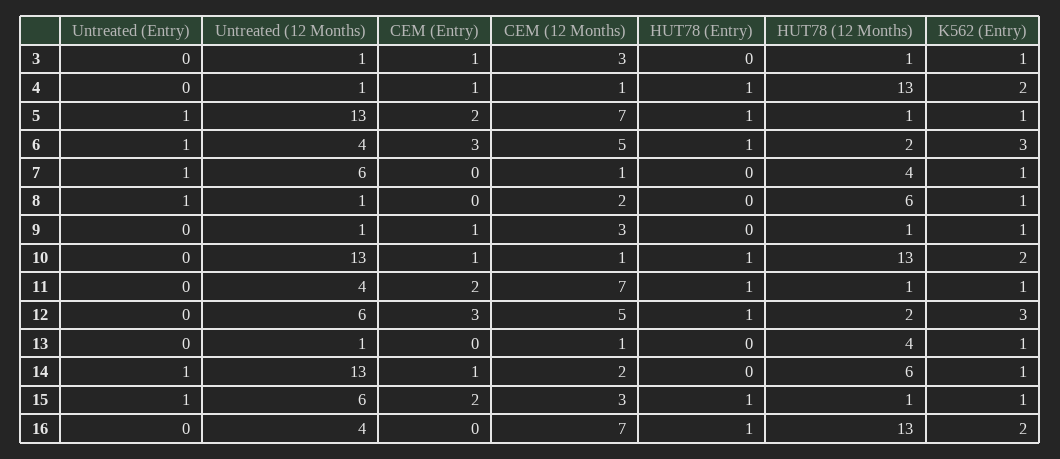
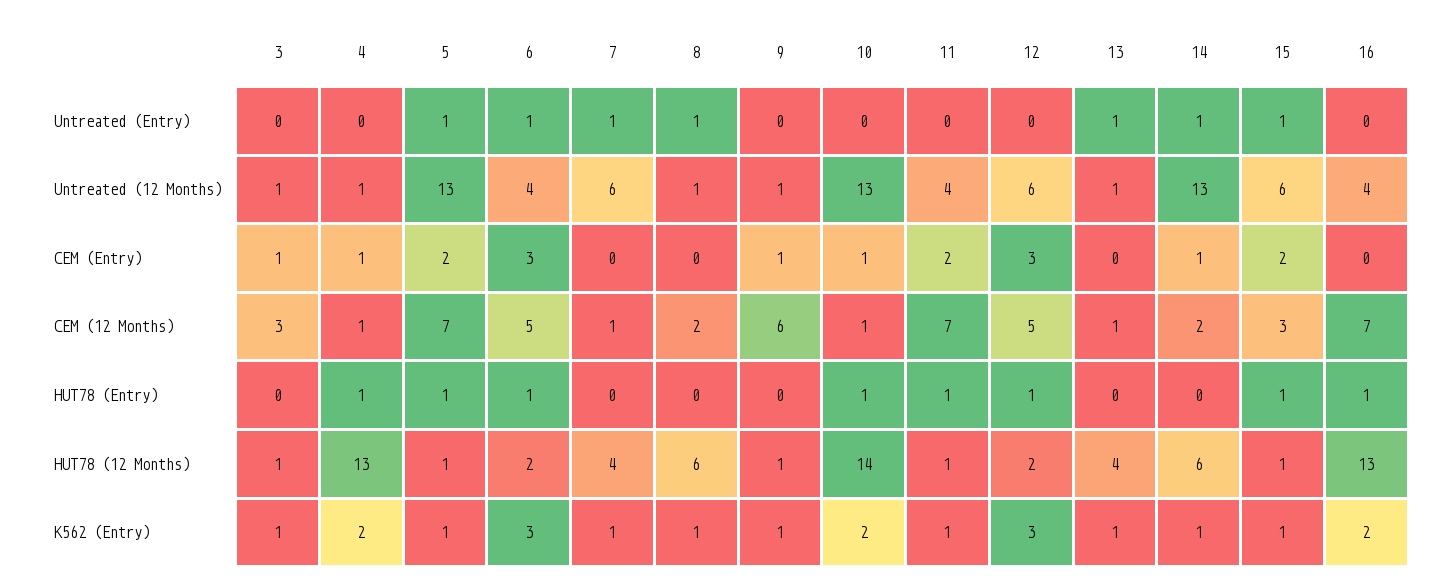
CEM (12 Months), 9: 3 -> 6
HUT78 (12 Months), 10: 13 -> 14
Untreated (Entry), 13: 0 -> 1

